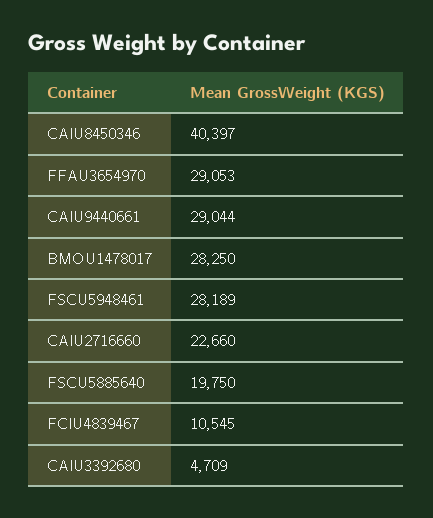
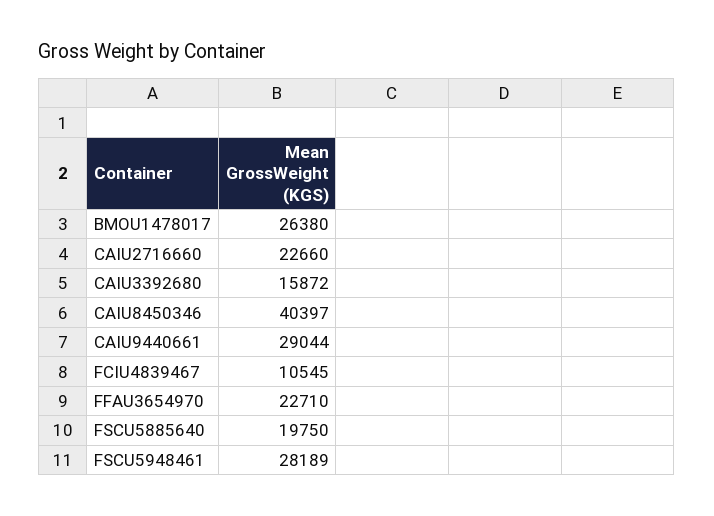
FFAU3654970: 29053 -> 22710
BMOU1478017: 28250 -> 26380
CAIU3392680: 4709 -> 15872

